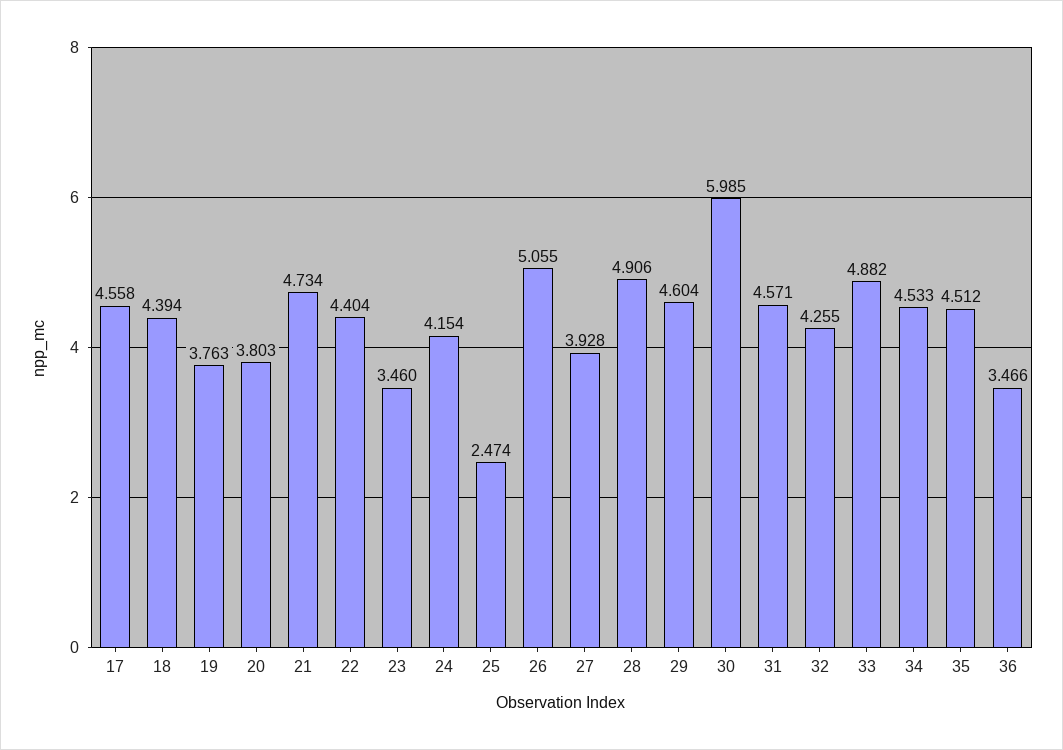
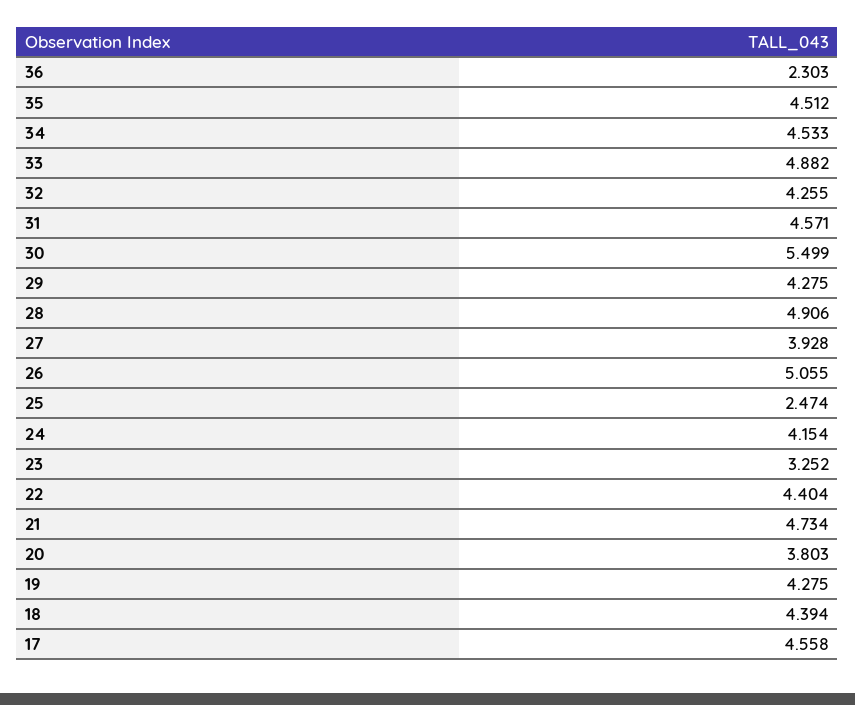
19: 3.763 -> 4.275
23: 3.46 -> 3.252
29: 4.604 -> 4.275
30: 5.985 -> 5.499
36: 3.466 -> 2.303

